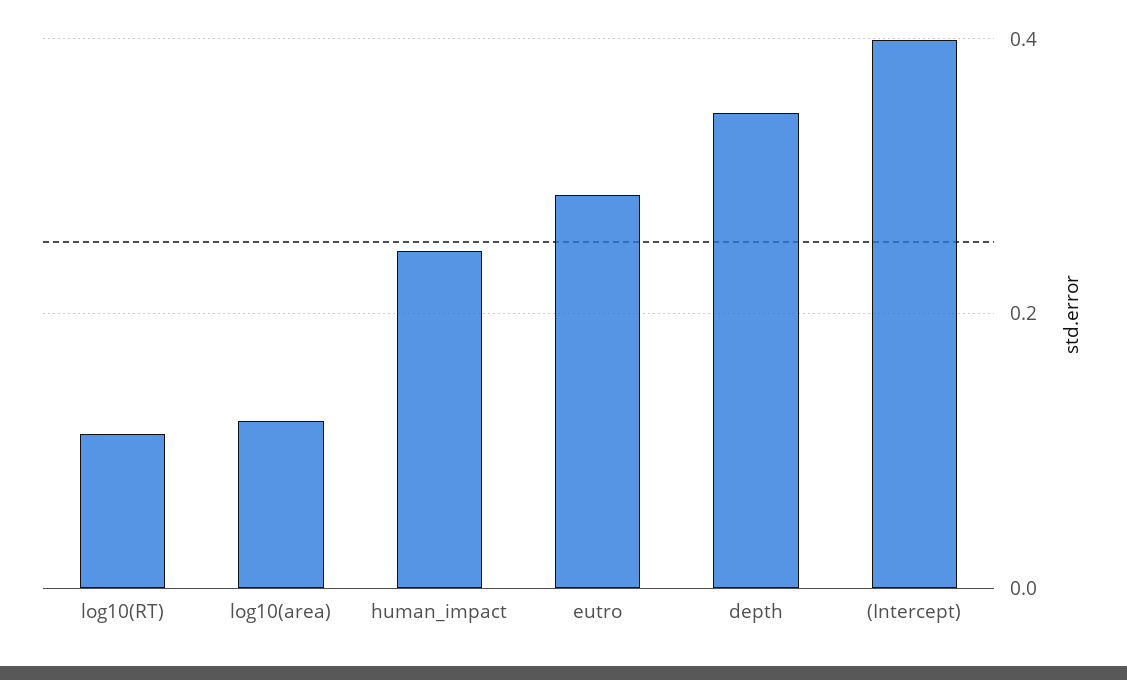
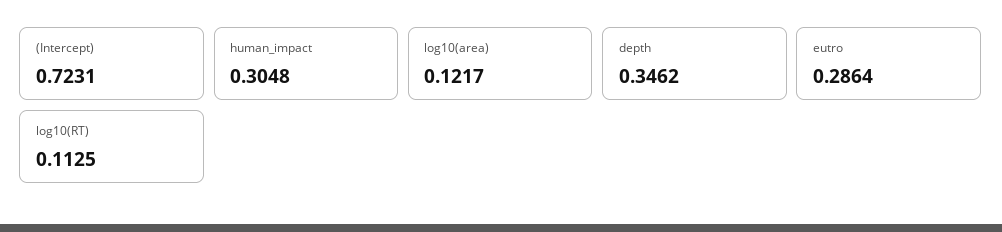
human_impact: 0.24 -> 0.3048
(Intercept): 0.4 -> 0.7231

